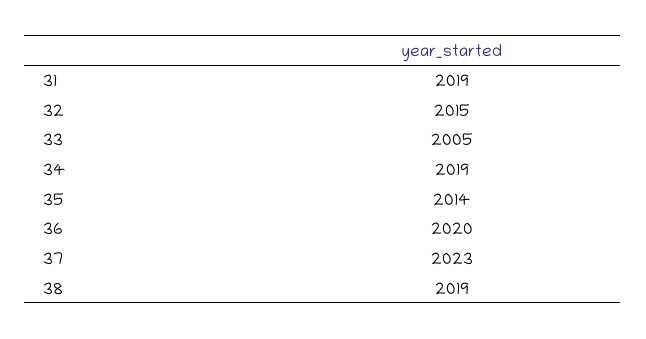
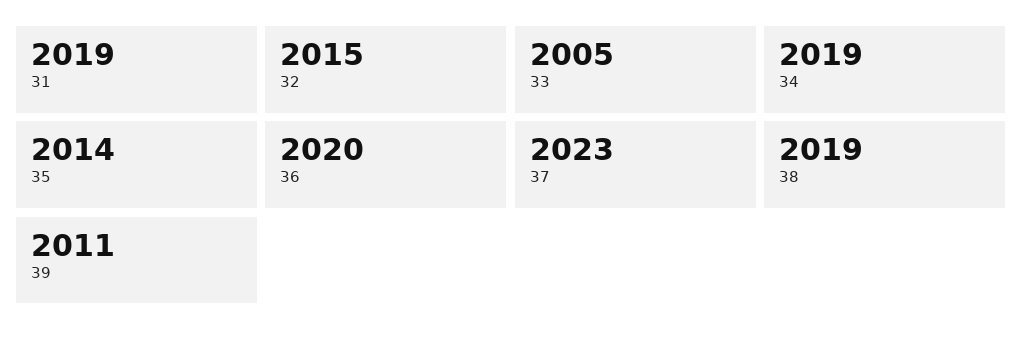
39: none -> 2011

